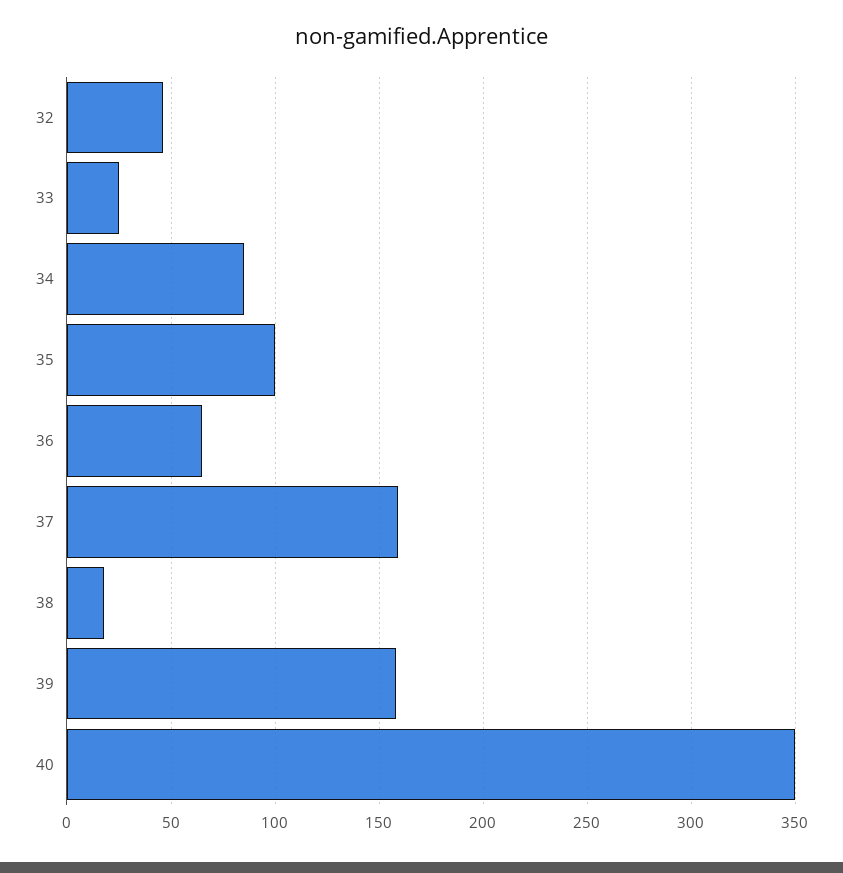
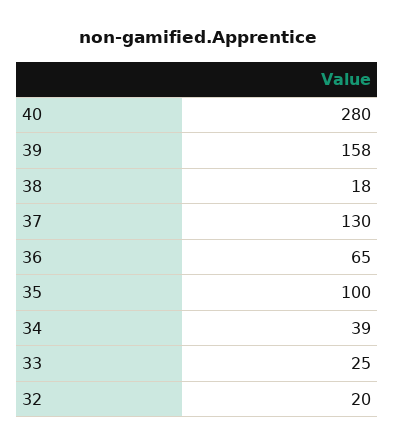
32: 45 -> 20
34: 85 -> 39
37: 160 -> 130
40: 350 -> 280

